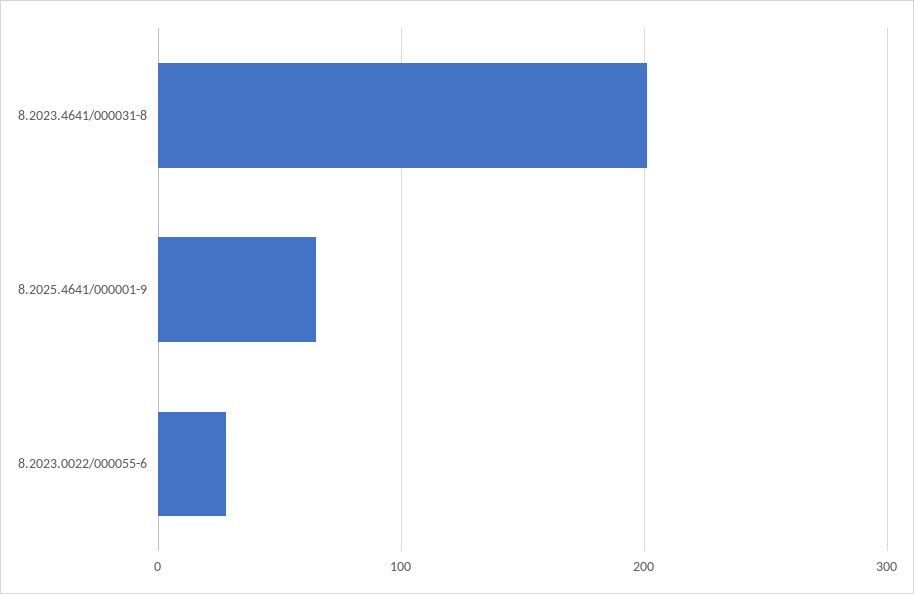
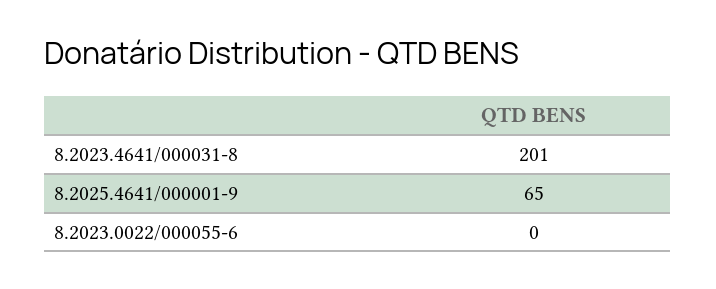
8.2023.0022/000055-6: 30 -> 0

